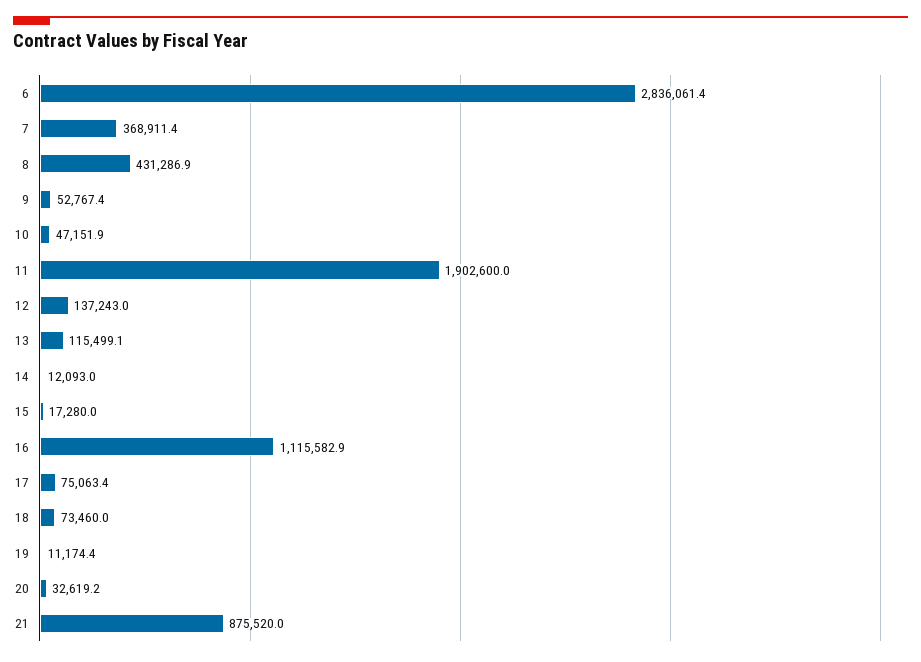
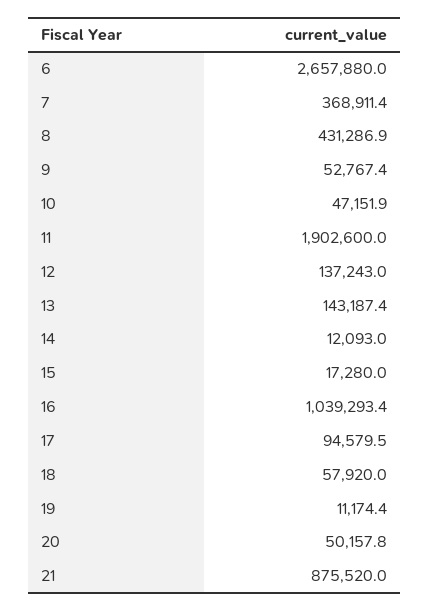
6: 2836061.4 -> 2657880
13: 115499.1 -> 143187.4
16: 1115582.9 -> 1039293.4
17: 75063.4 -> 94579.5
18: 73460 -> 57920
20: 32619.2 -> 50157.8

